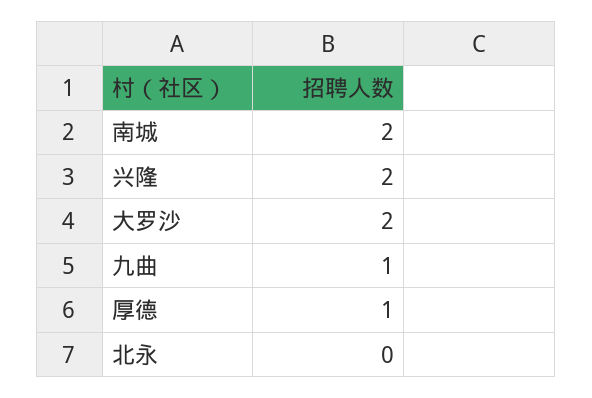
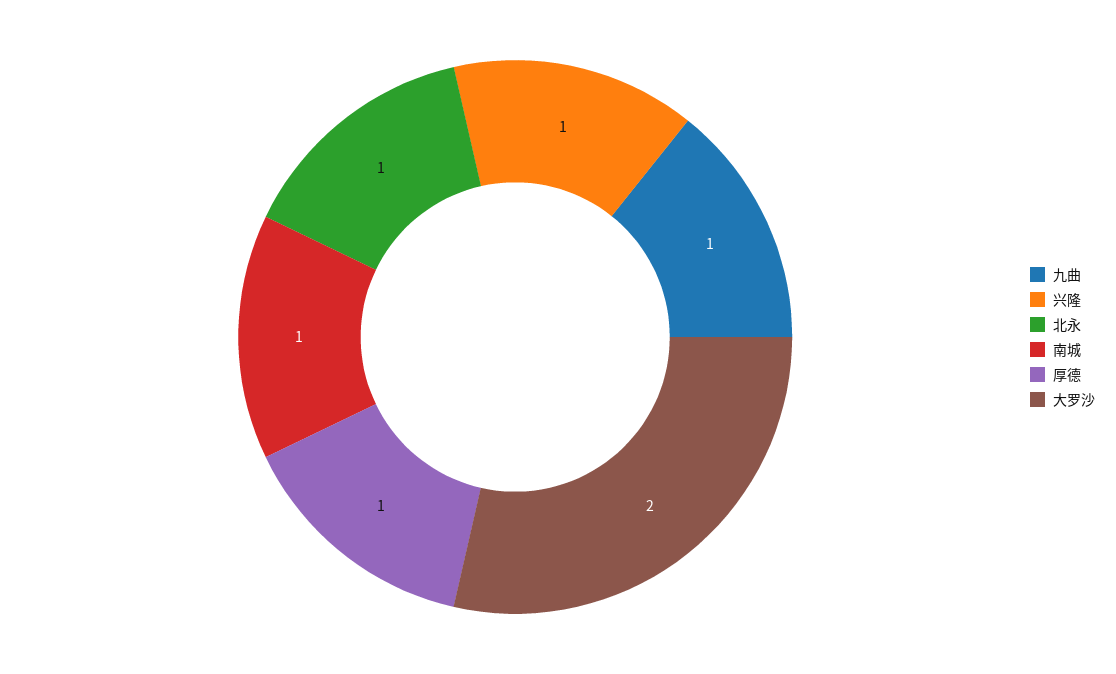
南城: 2 -> 1
兴隆: 2 -> 1
北永: 0 -> 1

